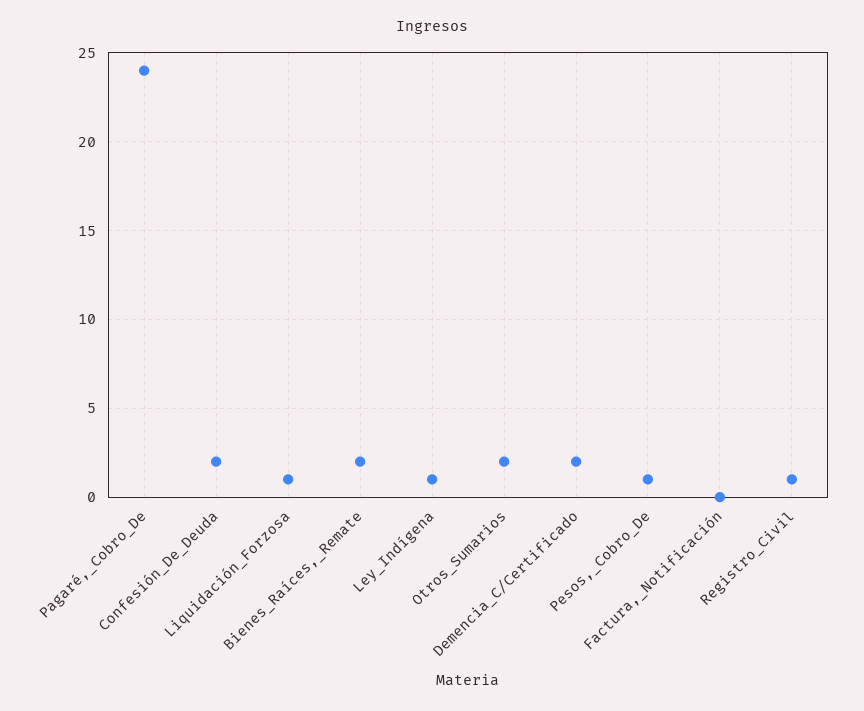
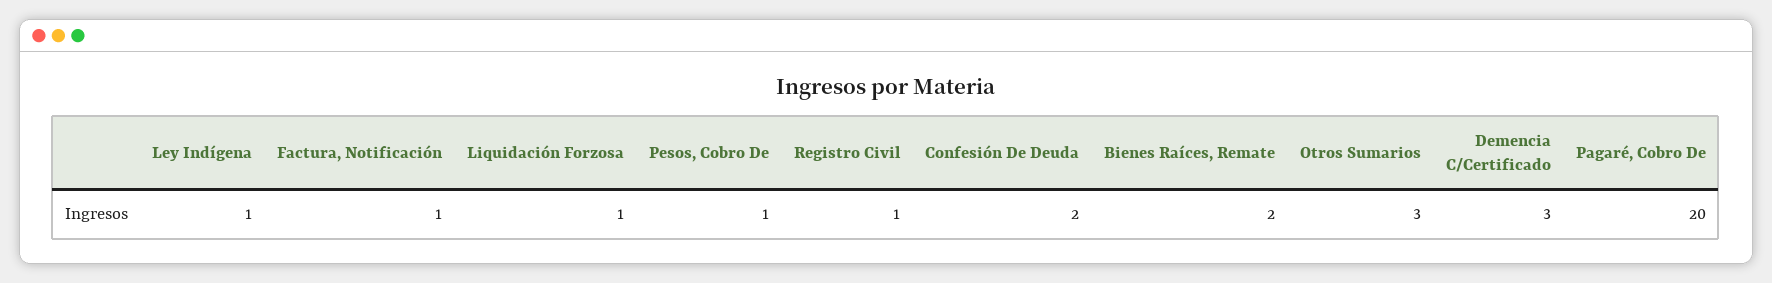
Pagaré,_Cobro_De: 24 -> 20
Otros_Sumarios: 2 -> 3
Demencia_C/Certificado: 2 -> 3
Factura,_Notificación: 0 -> 1

